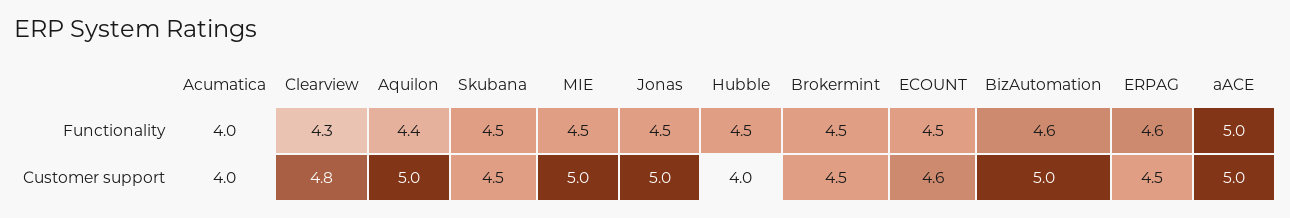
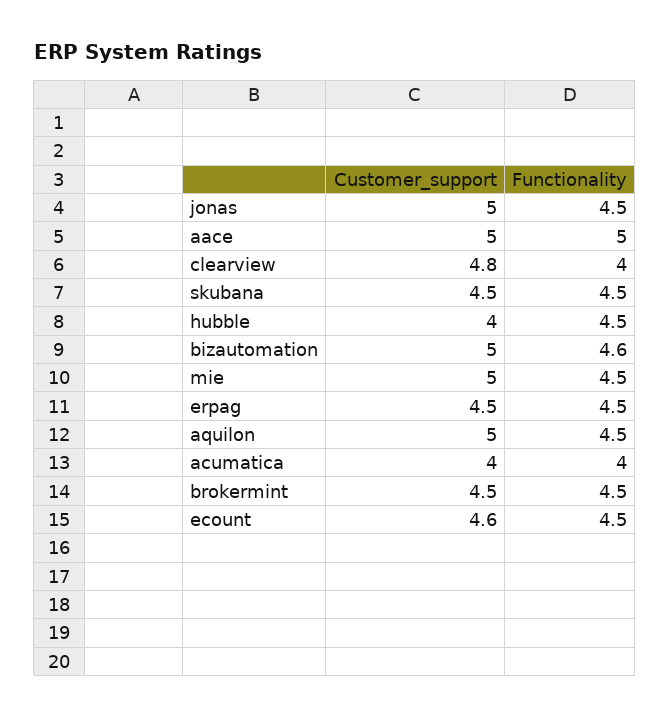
Clearview, Functionality: 4.3 -> 4
Aquilon, Functionality: 4.4 -> 4.5
ERPAG, Functionality: 4.6 -> 4.5

